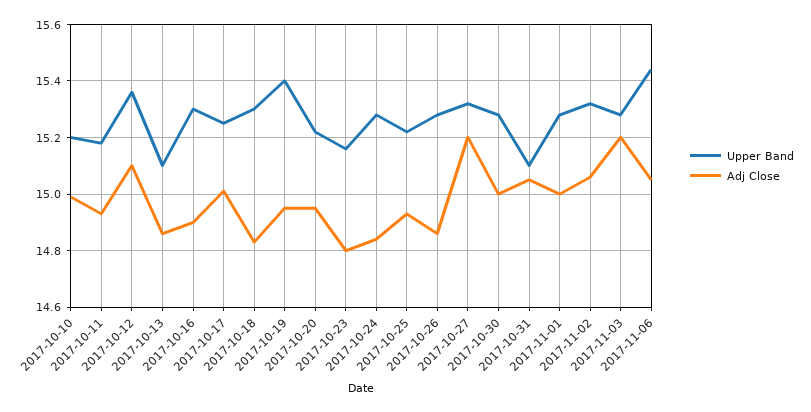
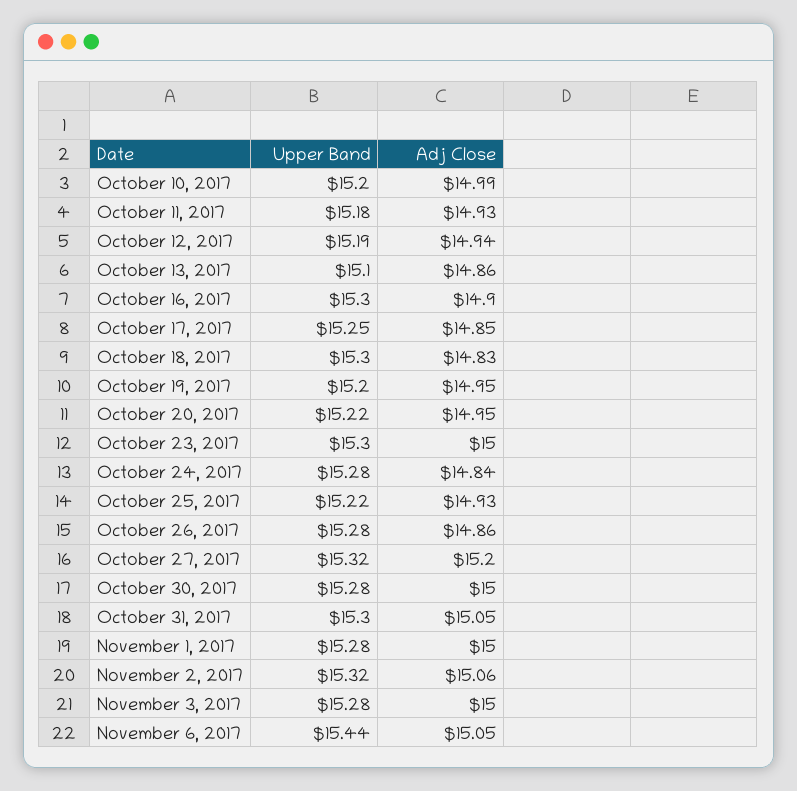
Upper Band, 2017-10-12: 15.35 -> 15.19
Adj Close, 2017-10-12: 15.1 -> 14.94
Adj Close, 2017-10-17: 15 -> 14.85
Upper Band, 2017-10-19: 15.4 -> 15.2
Upper Band, 2017-10-23: 15.15 -> 15.3
Adj Close, 2017-10-23: 14.8 -> 15
Upper Band, 2017-10-31: 15.1 -> 15.3
Adj Close, 2017-11-03: 15.2 -> 15

